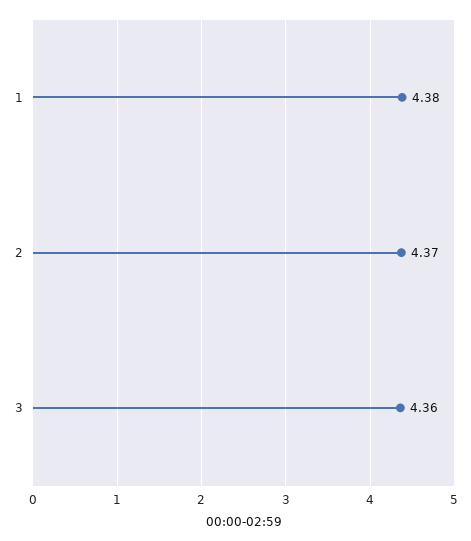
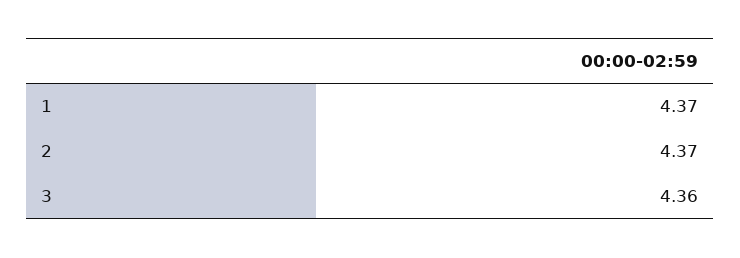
1: 4.38 -> 4.37

